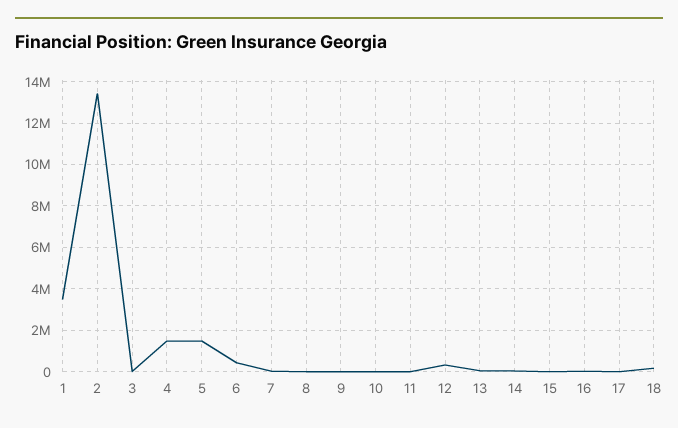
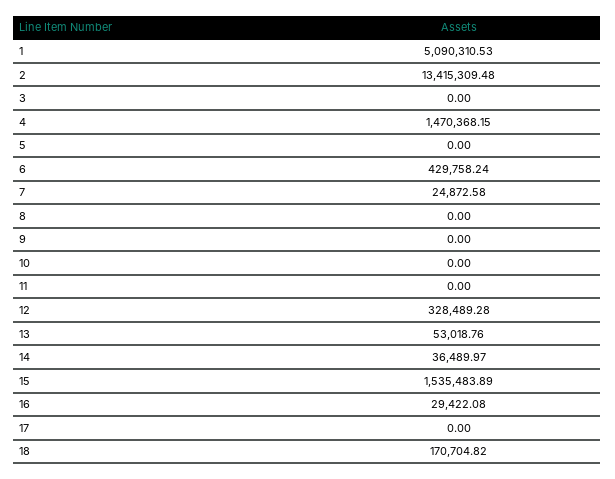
1: 3500000 -> 5090310.53
5: 1500000 -> 0
15: 0 -> 1535483.89

